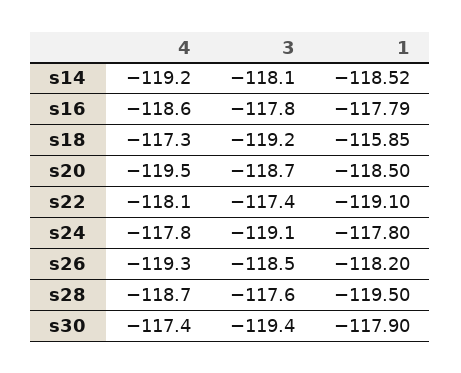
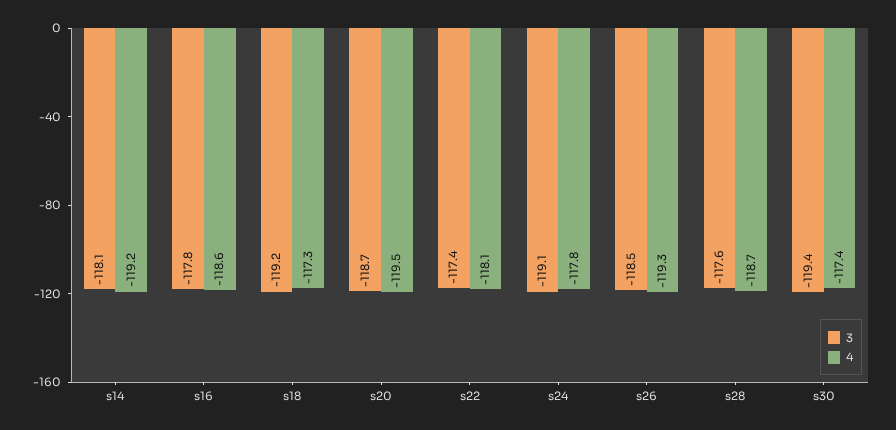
1, s14: -118.52 -> none
1, s16: -117.79 -> none
1, s18: -115.85 -> none
1, s20: -118.5 -> none
1, s22: -119.1 -> none
1, s24: -117.8 -> none
1, s26: -118.2 -> none
1, s28: -119.5 -> none
1, s30: -117.9 -> none

